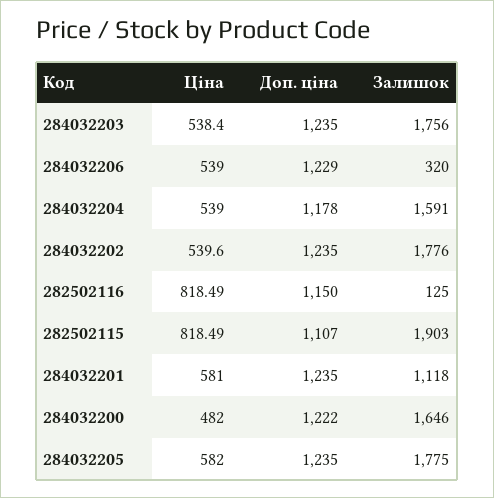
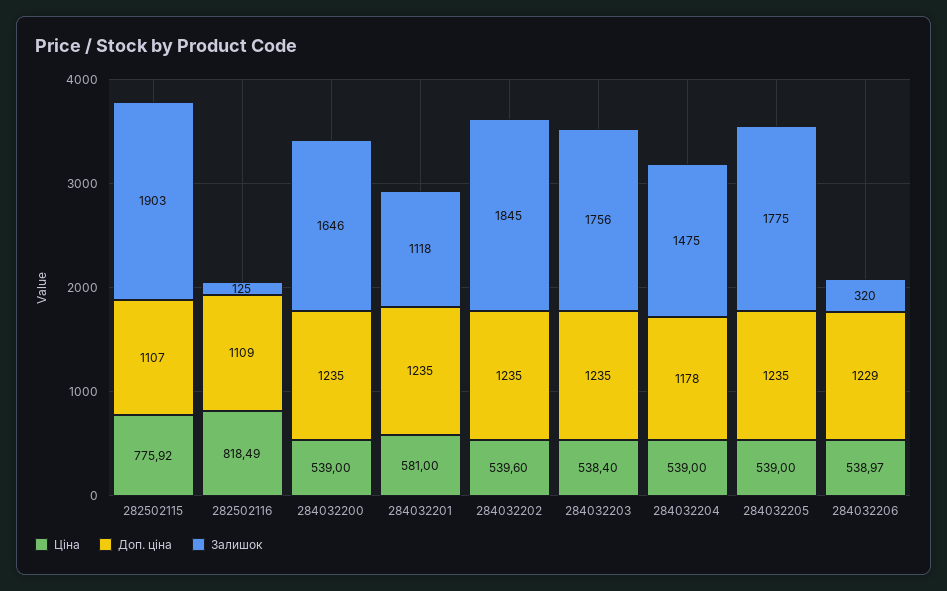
Ціна, 284032206: 539 -> 538.97
Залишок, 284032204: 1591 -> 1475
Залишок, 284032202: 1776 -> 1845
Доп. ціна, 282502116: 1150 -> 1109
Ціна, 282502115: 818.49 -> 775.92
Ціна, 284032200: 482 -> 539
Доп. ціна, 284032200: 1222 -> 1235
Ціна, 284032205: 582 -> 539

